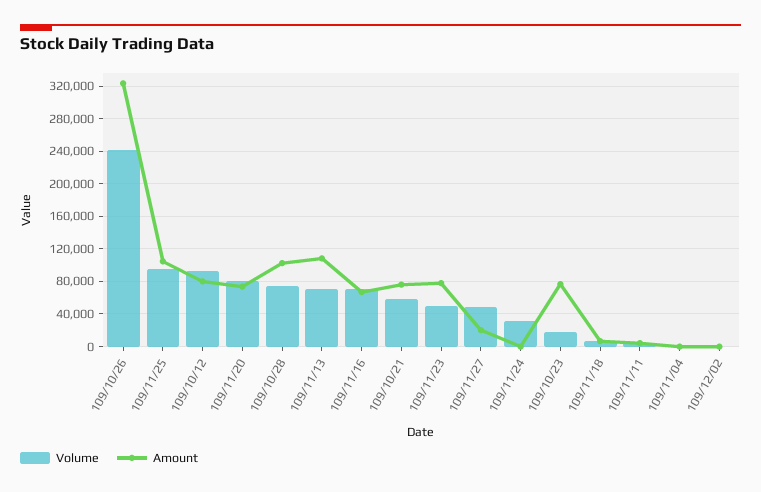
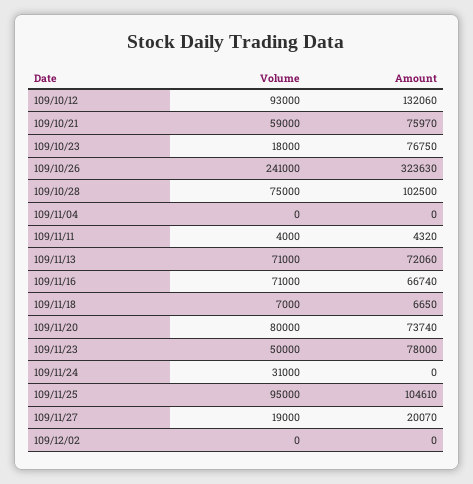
Amount, 109/10/12: 80000 -> 132060
Amount, 109/11/13: 110000 -> 72060
Volume, 109/11/27: 50000 -> 19000

